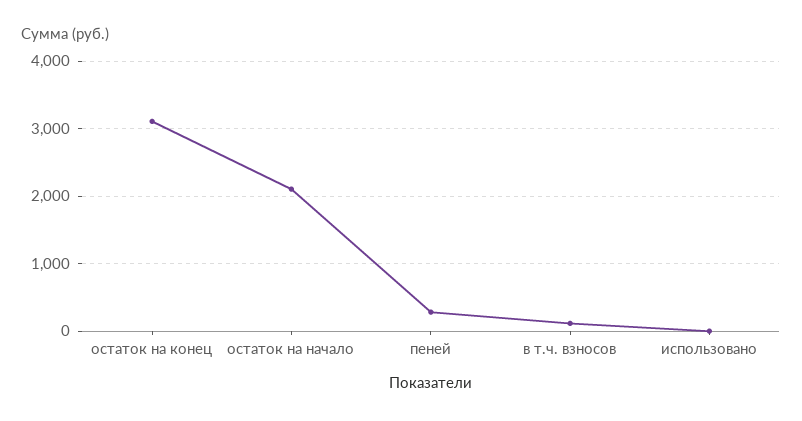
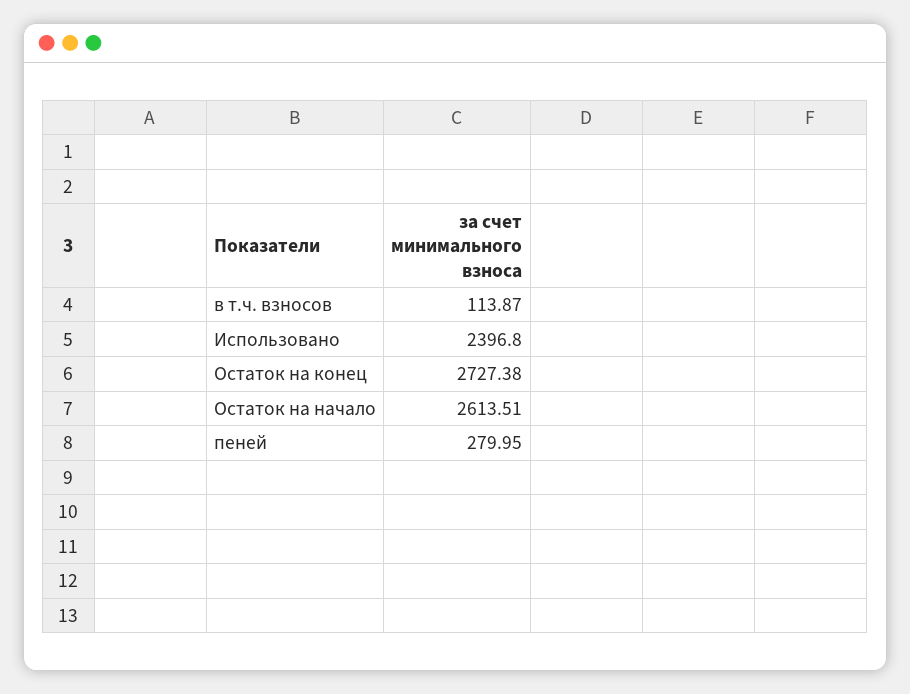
остаток на конец: 3100 -> 2727.38
остаток на начало: 2100 -> 2613.51
использовано: 0 -> 2396.8

